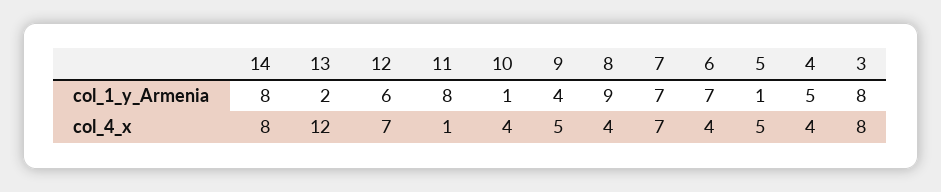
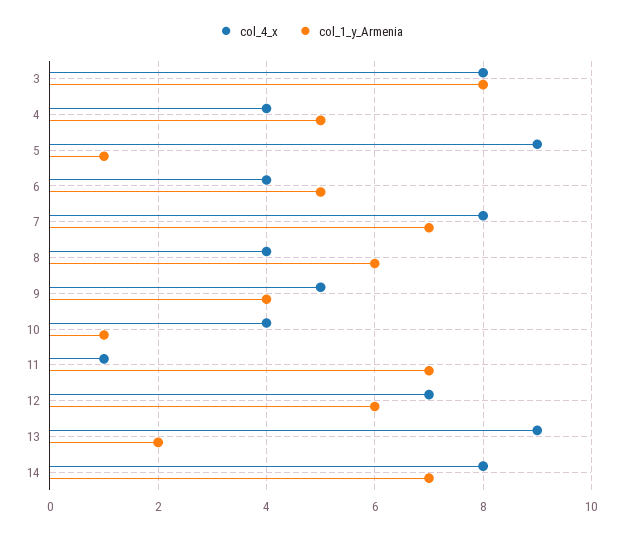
col_1_y_Armenia, 14: 8 -> 7
col_1_y_Armenia, 11: 8 -> 7
col_1_y_Armenia, 8: 9 -> 6
col_1_y_Armenia, 6: 7 -> 5
col_4_x, 13: 12 -> 9
col_4_x, 7: 7 -> 8
col_4_x, 5: 5 -> 9

